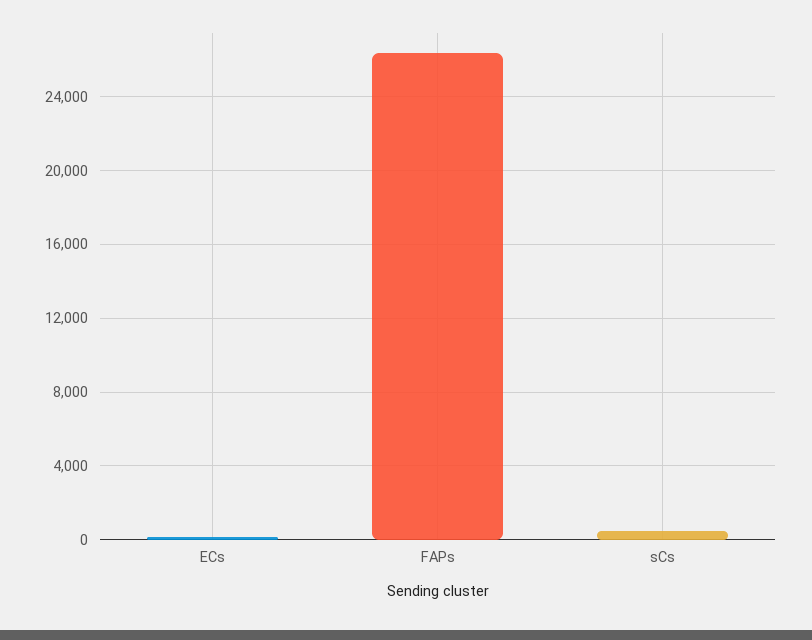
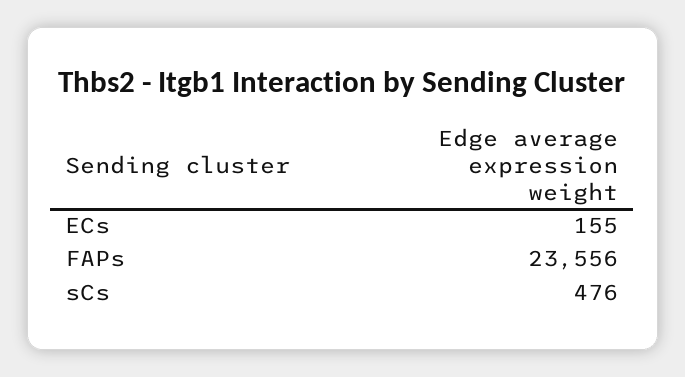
FAPs: 26500 -> 23556

